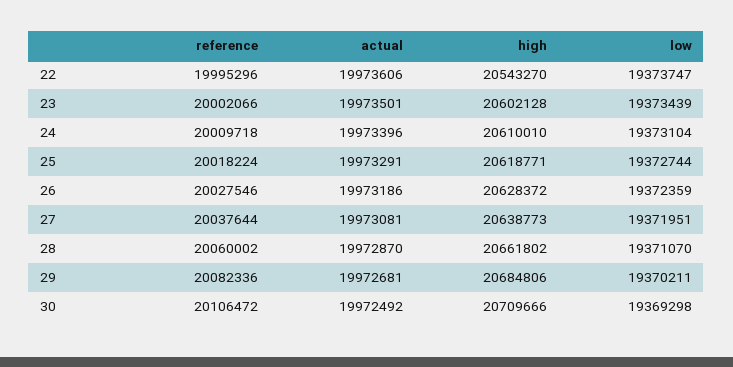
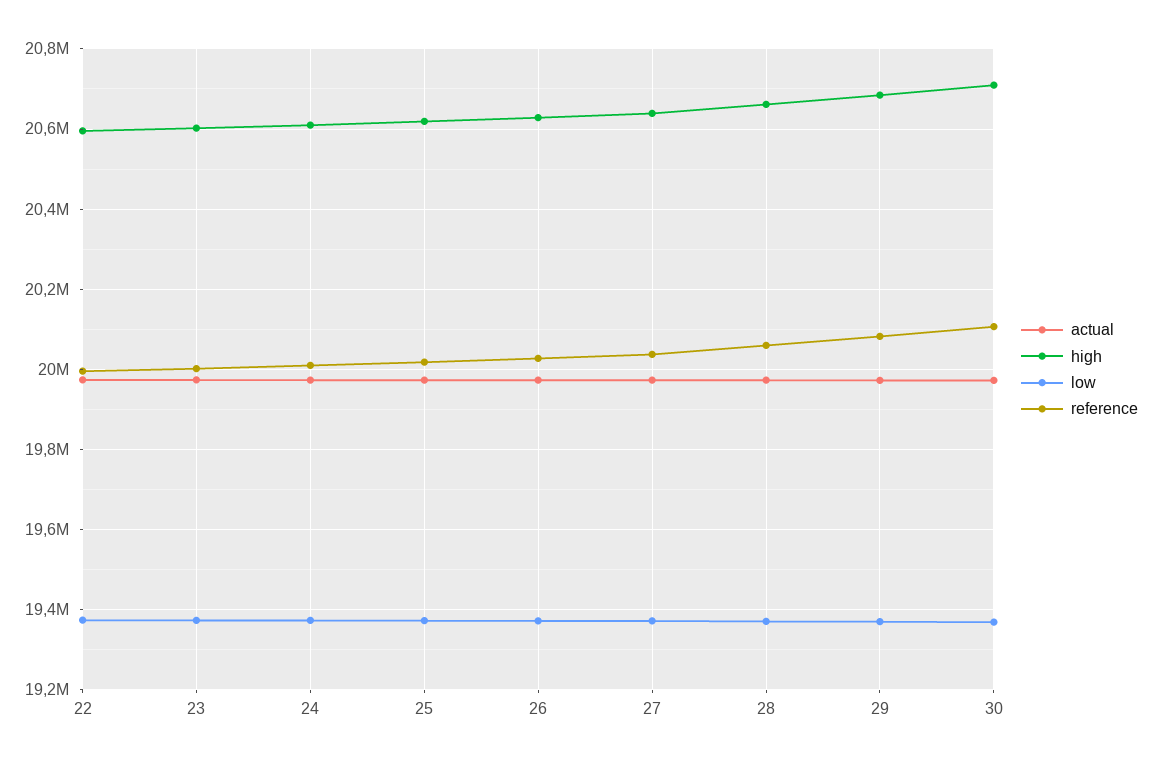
high, 22: 20543270 -> 20600000

